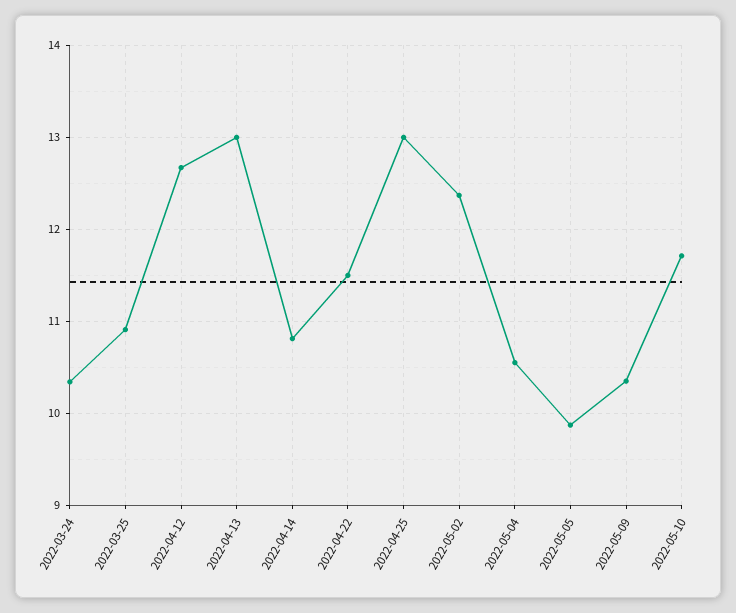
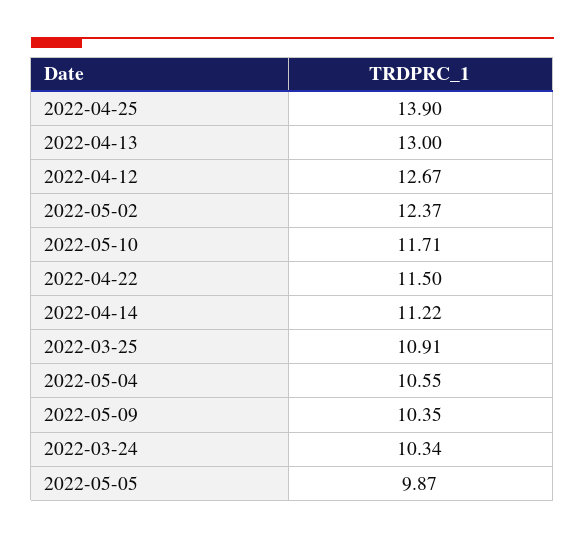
2022-04-14: 10.8 -> 11.22
2022-04-25: 13 -> 13.9

